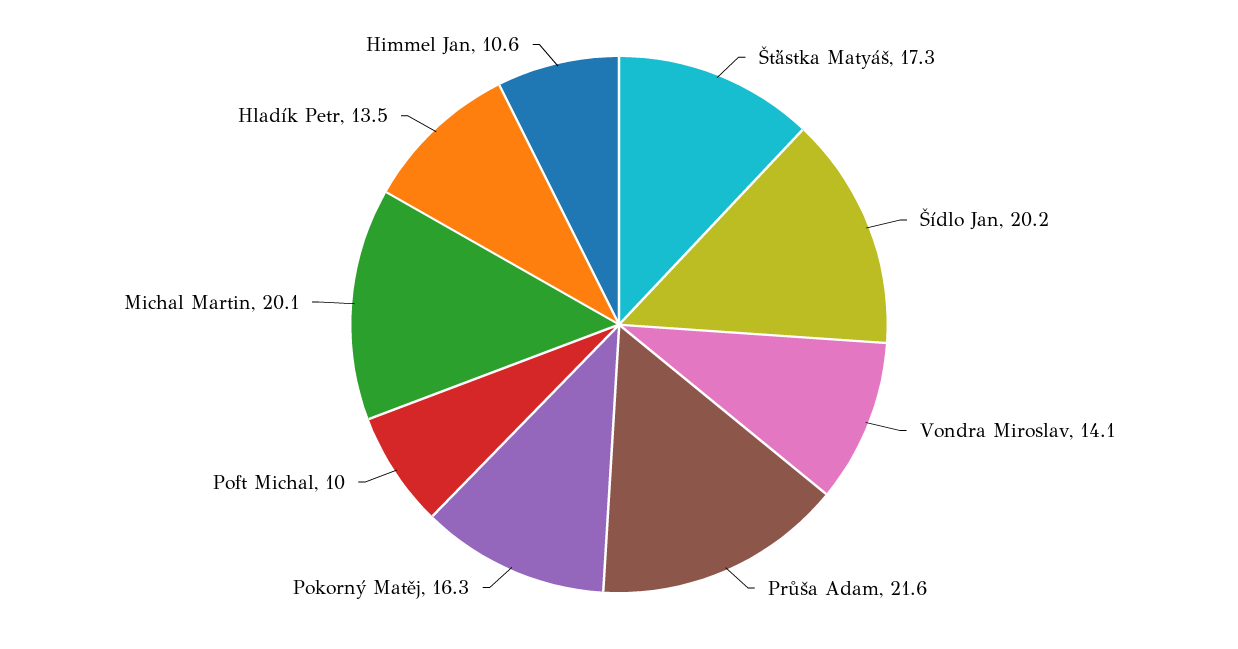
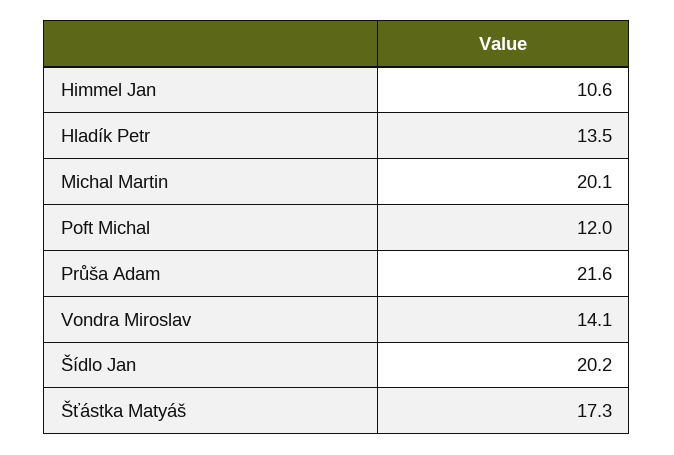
Pokorný Matěj: 16.3 -> none
Poft Michal: 10 -> 12

